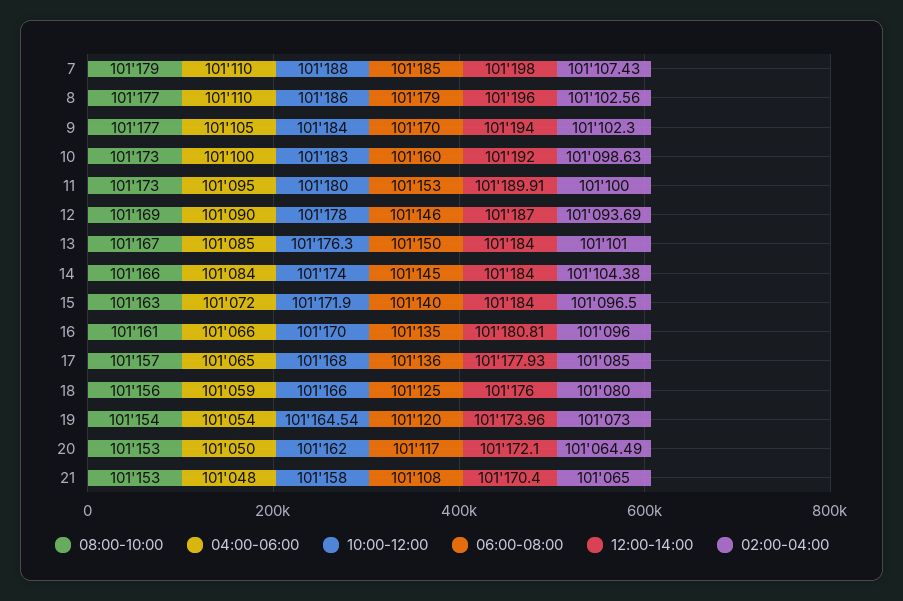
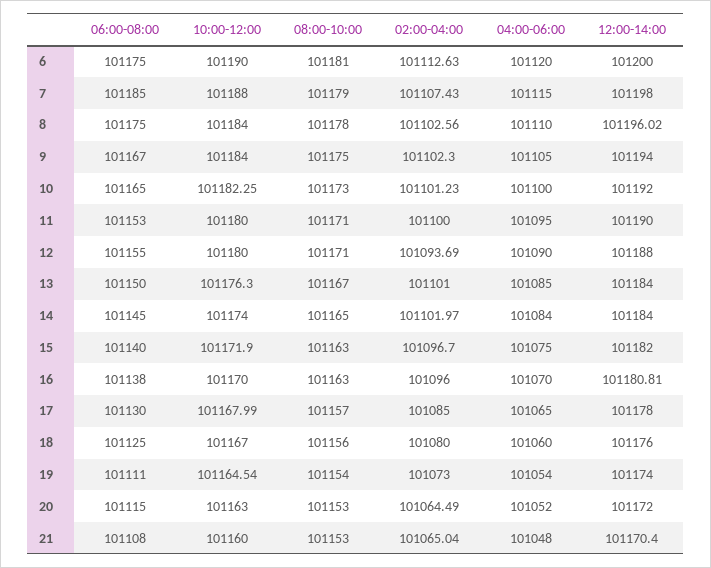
04:00-06:00, 7: 101110 -> 101115
08:00-10:00, 8: 101177 -> 101178
10:00-12:00, 8: 101186 -> 101184
06:00-08:00, 8: 101179 -> 101175
12:00-14:00, 8: 101196 -> 101196.02
08:00-10:00, 9: 101177 -> 101175
06:00-08:00, 9: 101170 -> 101167
10:00-12:00, 10: 101183 -> 101182.25
06:00-08:00, 10: 101160 -> 101165
02:00-04:00, 10: 101098.63 -> 101101.23
08:00-10:00, 11: 101173 -> 101171
12:00-14:00, 11: 101189.91 -> 101190
08:00-10:00, 12: 101169 -> 101171
10:00-12:00, 12: 101178 -> 101180
06:00-08:00, 12: 101146 -> 101155
12:00-14:00, 12: 101187 -> 101188
08:00-10:00, 14: 101166 -> 101165
02:00-04:00, 14: 101104.38 -> 101101.97
04:00-06:00, 15: 101072 -> 101075
12:00-14:00, 15: 101184 -> 101182
02:00-04:00, 15: 101096.5 -> 101096.7
08:00-10:00, 16: 101161 -> 101163
04:00-06:00, 16: 101066 -> 101070
06:00-08:00, 16: 101135 -> 101138
10:00-12:00, 17: 101168 -> 101167.99
06:00-08:00, 17: 101136 -> 101130
12:00-14:00, 17: 101177.93 -> 101178
04:00-06:00, 18: 101059 -> 101060
10:00-12:00, 18: 101166 -> 101167
06:00-08:00, 19: 101120 -> 101111
12:00-14:00, 19: 101173.96 -> 101174
04:00-06:00, 20: 101050 -> 101052
10:00-12:00, 20: 101162 -> 101163
06:00-08:00, 20: 101117 -> 101115
12:00-14:00, 20: 101172.1 -> 101172
10:00-12:00, 21: 101158 -> 101160
02:00-04:00, 21: 101065 -> 101065.04
06:00-08:00, 6: none -> 101175
10:00-12:00, 6: none -> 101190
08:00-10:00, 6: none -> 101181
02:00-04:00, 6: none -> 101112.63
04:00-06:00, 6: none -> 101120
12:00-14:00, 6: none -> 101200

